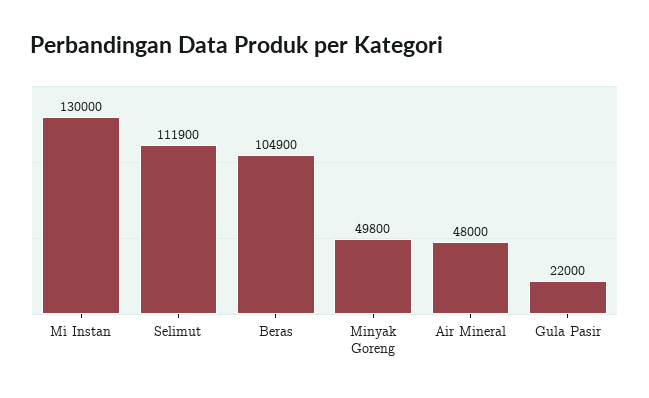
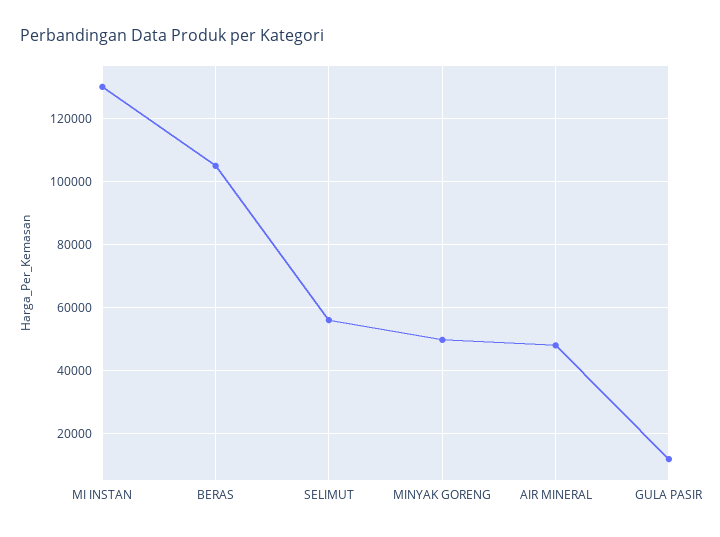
Selimut: 111900 -> 56000
Gula Pasir: 22000 -> 12000

